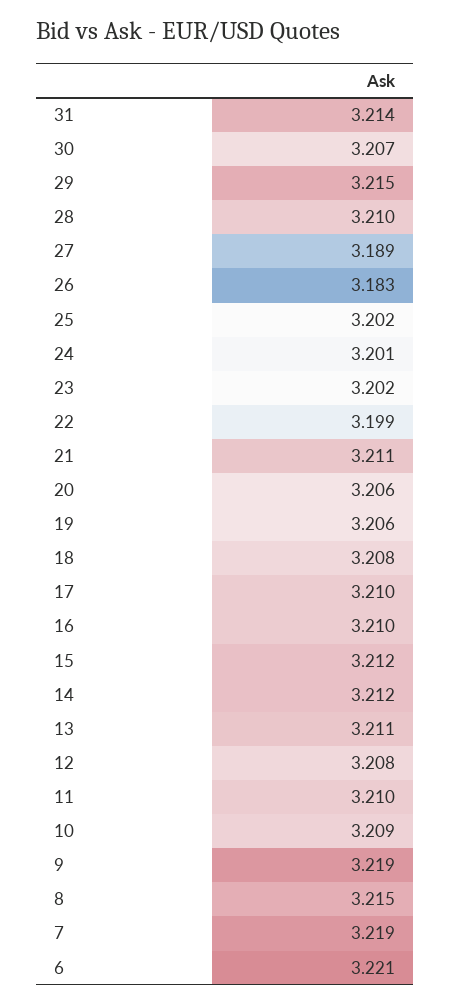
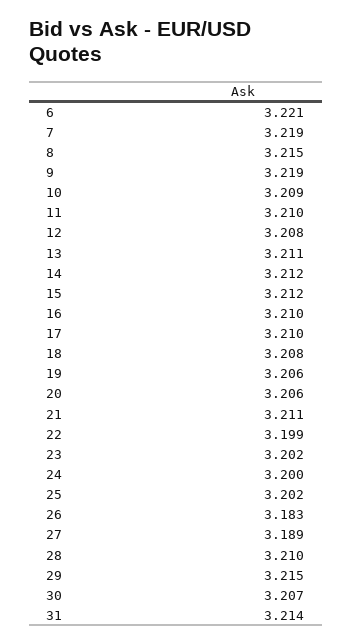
24: 3.201 -> 3.2

